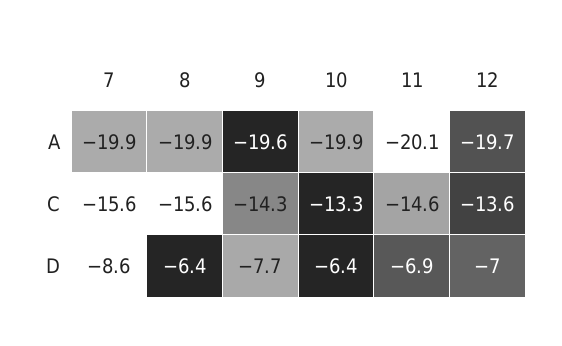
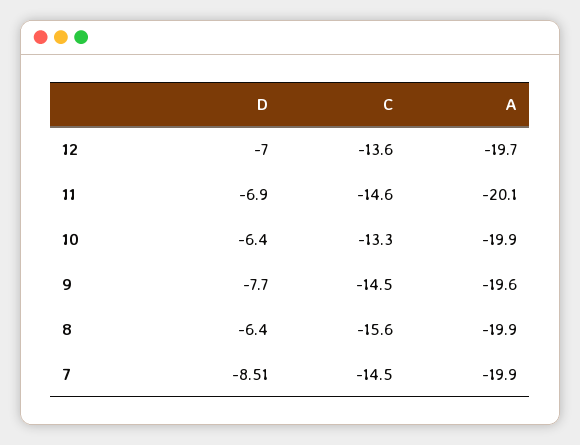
7, C: -15.6 -> -14.5
9, C: -14.3 -> -14.5
7, D: -8.6 -> -8.51

